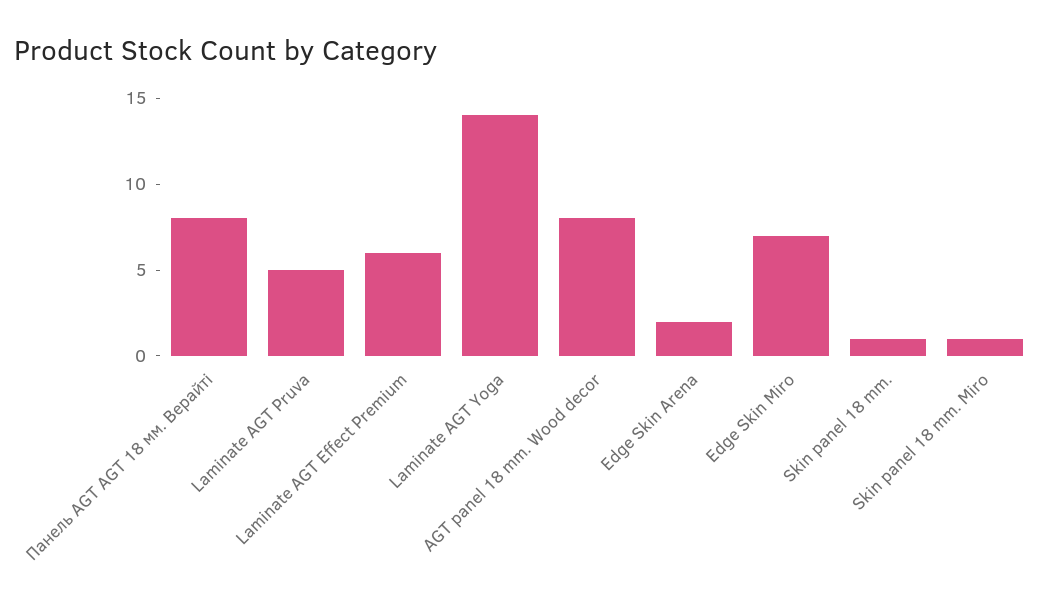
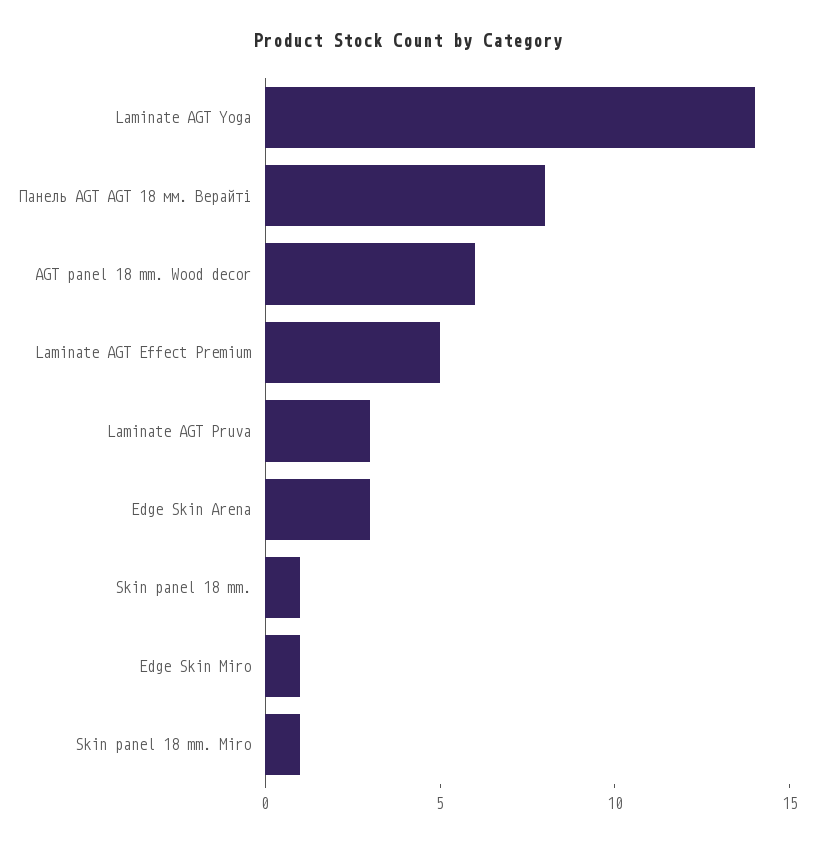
Laminate AGT Pruva: 5 -> 3
Laminate AGT Effect Premium: 6 -> 5
AGT panel 18 mm. Wood decor: 8 -> 6
Edge Skin Arena: 2 -> 3
Edge Skin Miro: 7 -> 1

